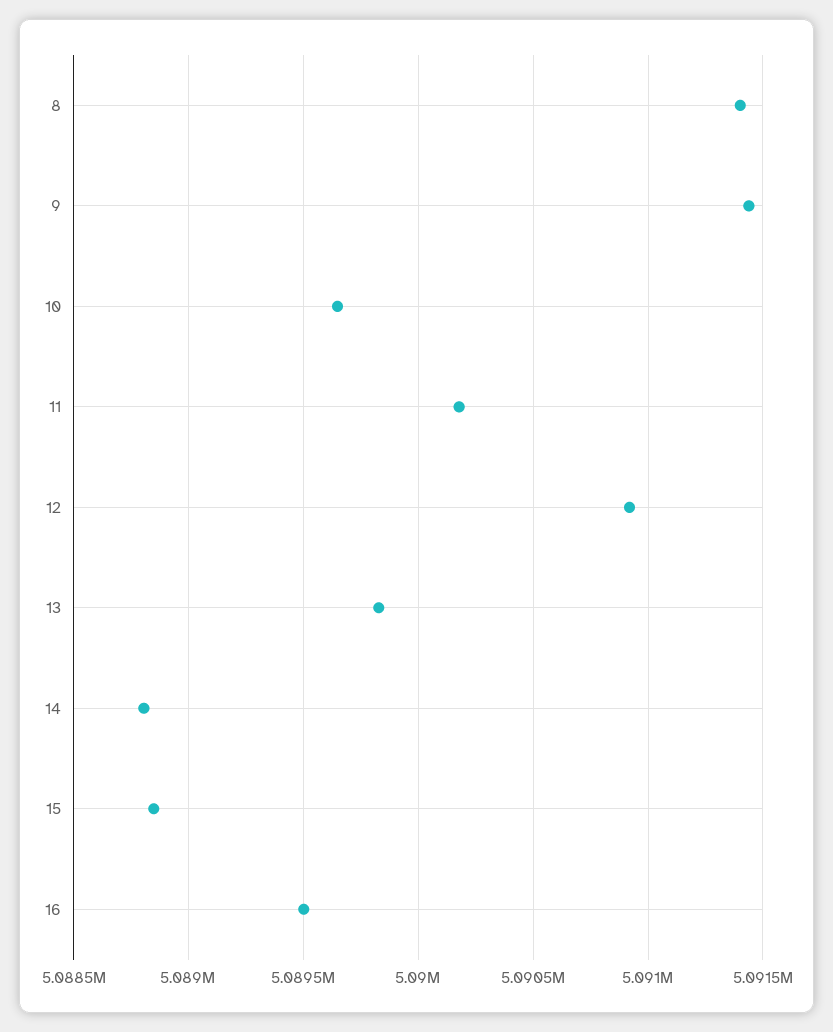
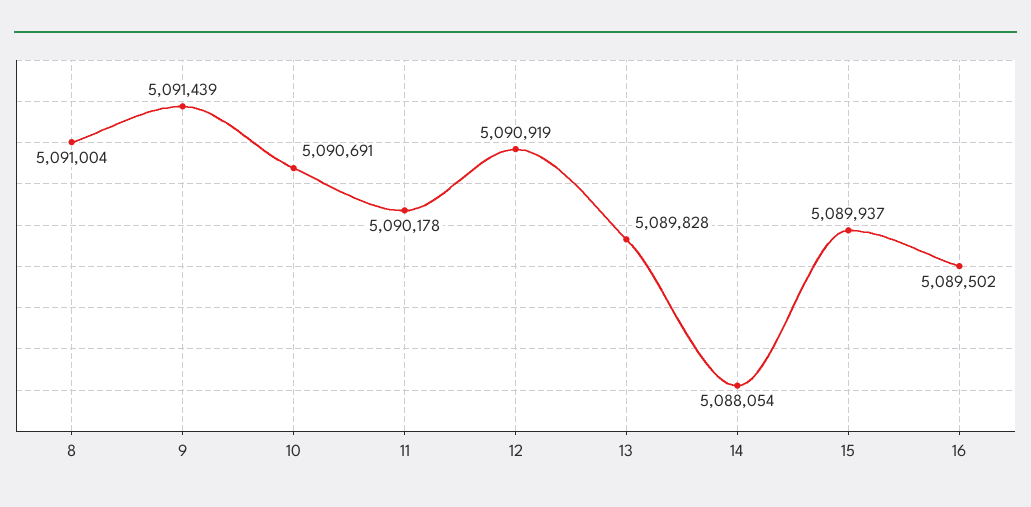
8: 5091400 -> 5091004
10: 5089650 -> 5090691
14: 5088800 -> 5088054
15: 5088850 -> 5089937

